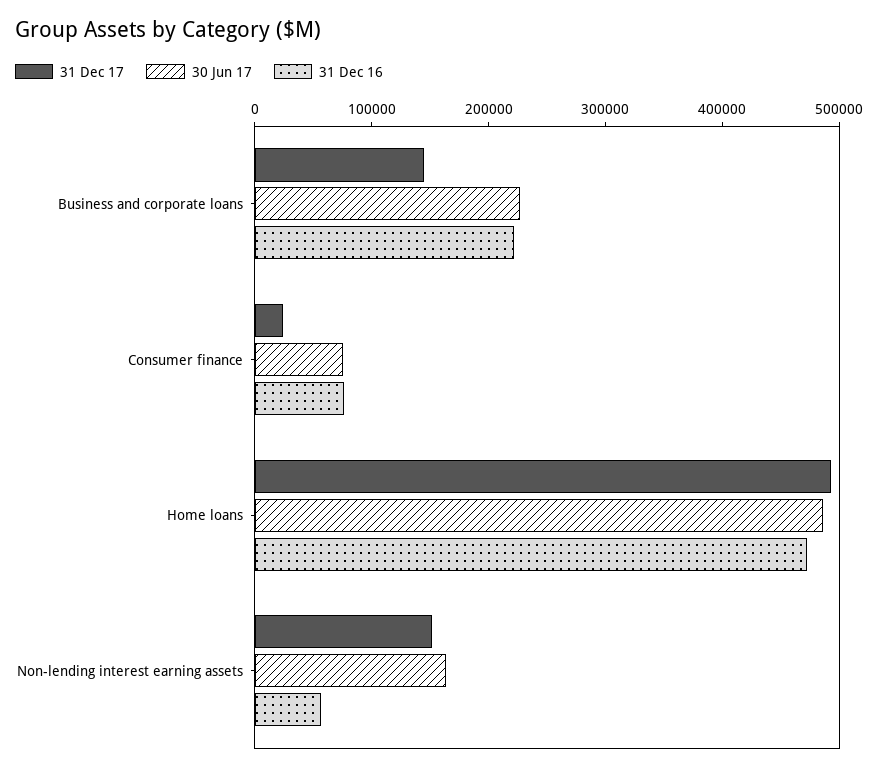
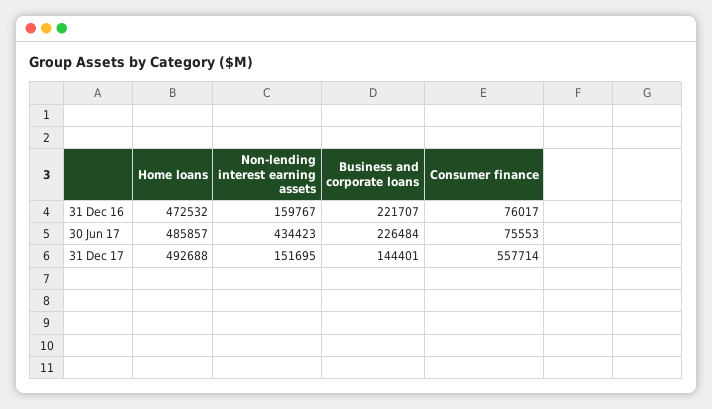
31 Dec 17, Consumer finance: 20000 -> 557714
30 Jun 17, Non-lending interest earning assets: 160000 -> 434423
31 Dec 16, Non-lending interest earning assets: 60000 -> 159767

